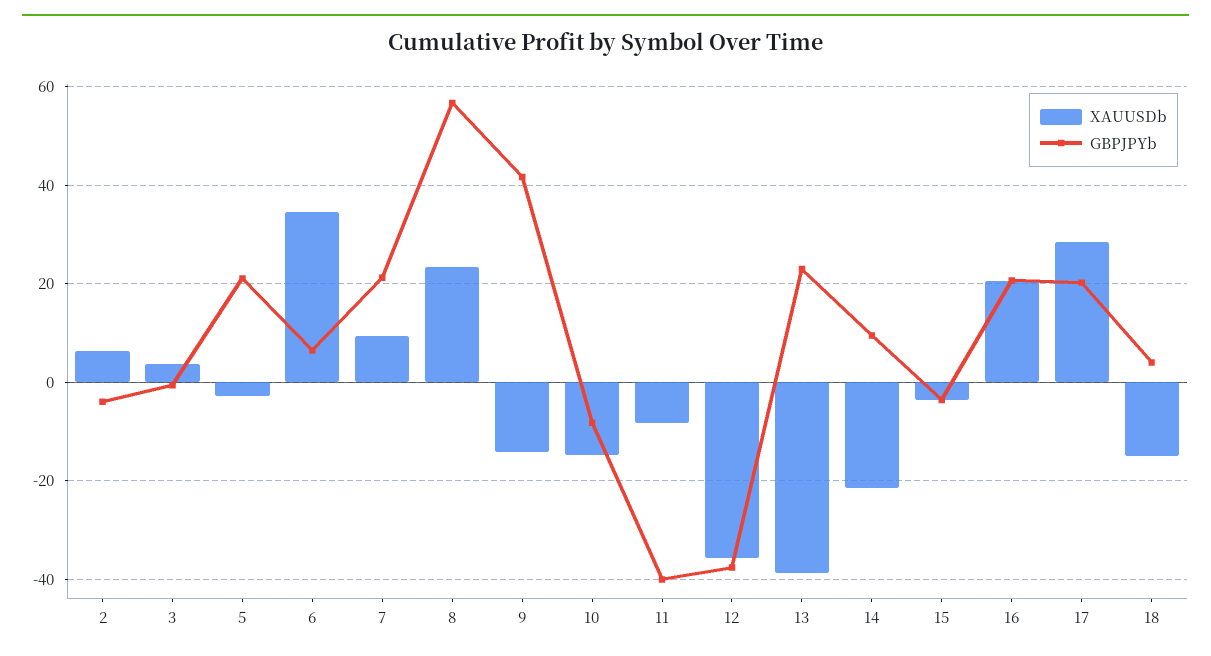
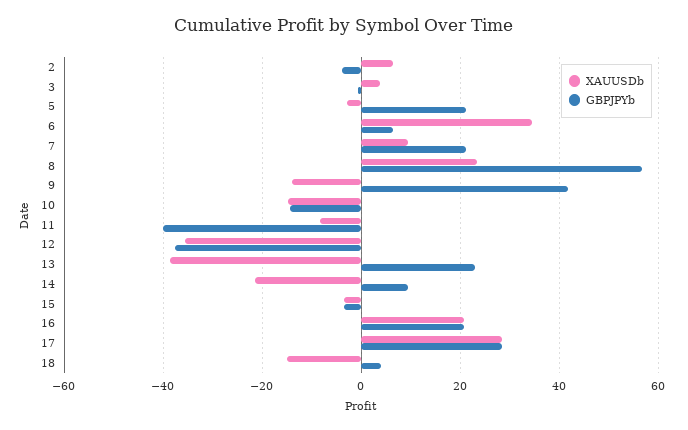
GBPJPYb, 10: -8 -> -14
GBPJPYb, 17: 20 -> 28

